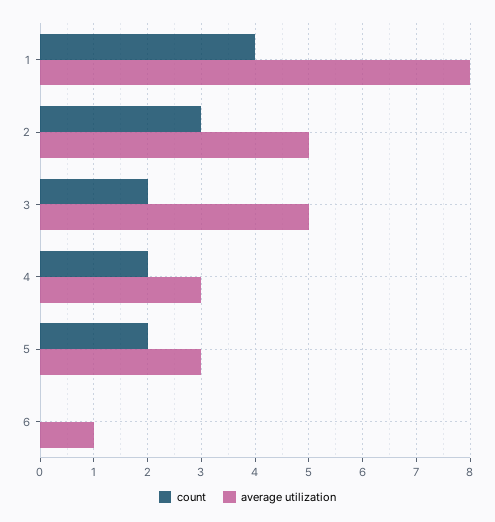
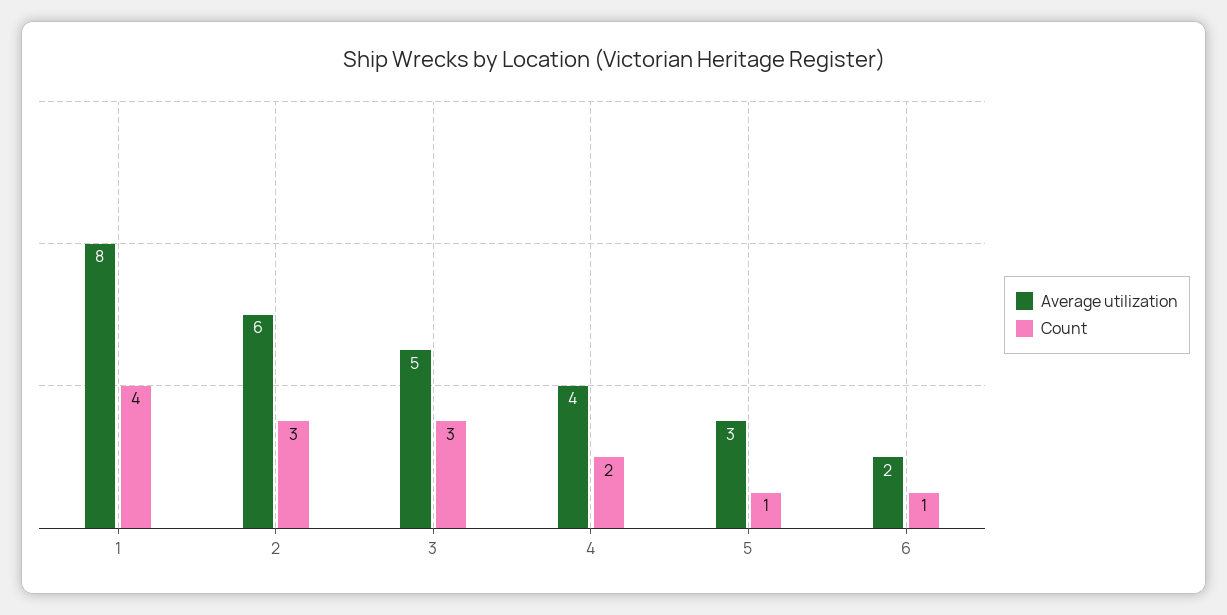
average utilization, 2: 5 -> 6
count, 3: 2 -> 3
average utilization, 4: 3 -> 4
count, 5: 2 -> 1
count, 6: 0 -> 1
average utilization, 6: 1 -> 2

